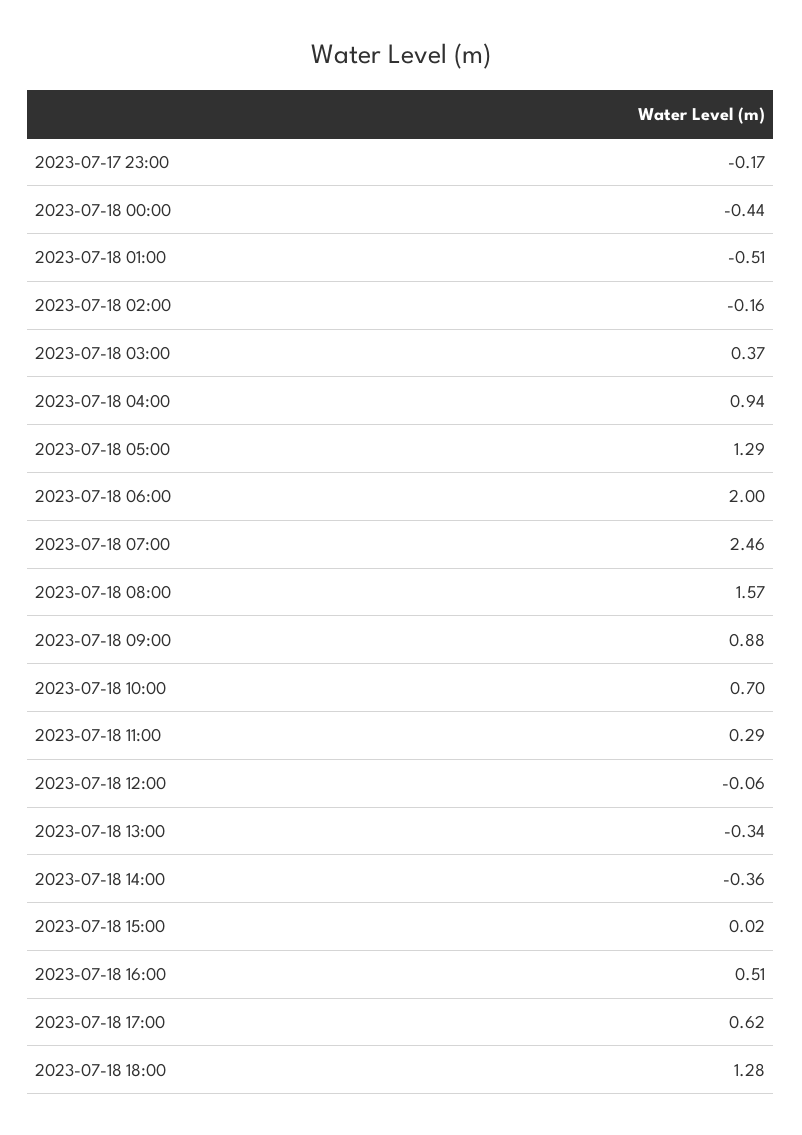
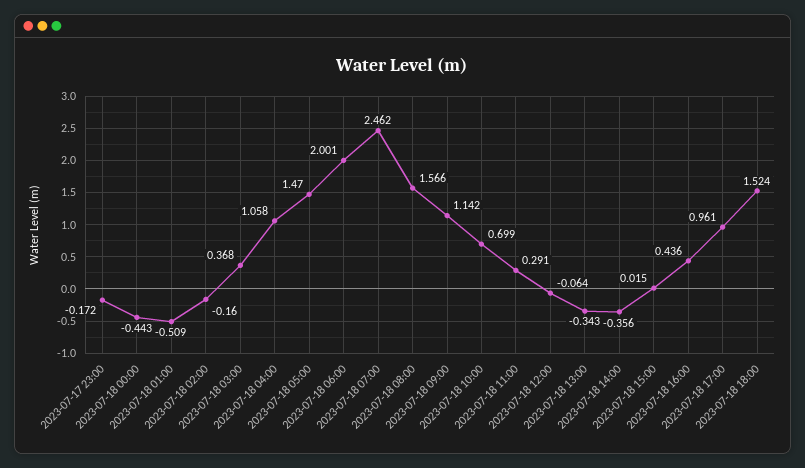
2023-07-18 04:00: 0.94 -> 1.058
2023-07-18 05:00: 1.29 -> 1.47
2023-07-18 09:00: 0.88 -> 1.142
2023-07-18 16:00: 0.51 -> 0.436
2023-07-18 17:00: 0.62 -> 0.961
2023-07-18 18:00: 1.28 -> 1.524

